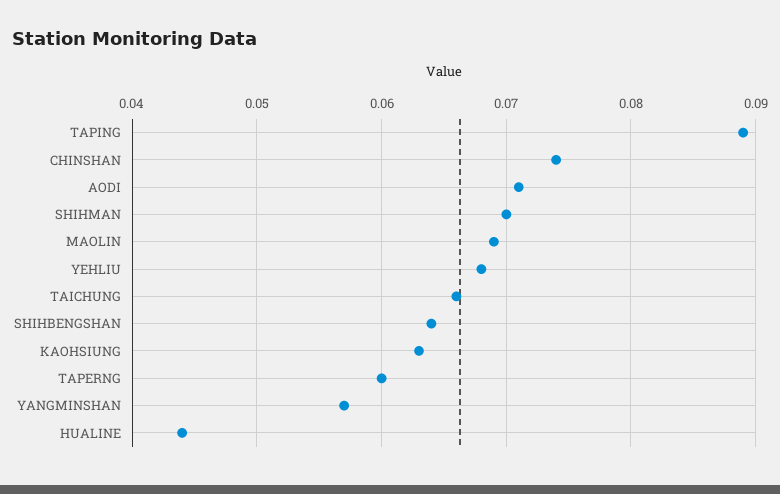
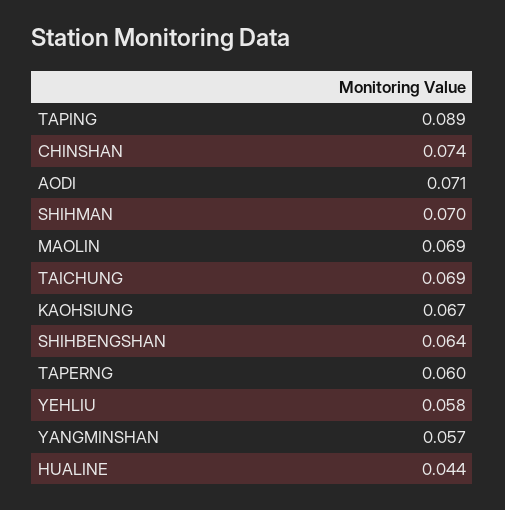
YEHLIU: 0.068 -> 0.058
TAICHUNG: 0.066 -> 0.069
KAOHSIUNG: 0.063 -> 0.067

